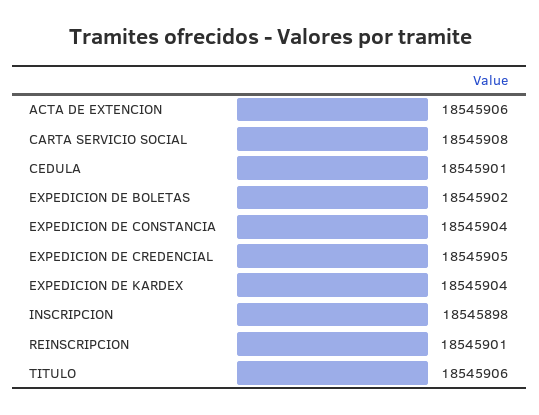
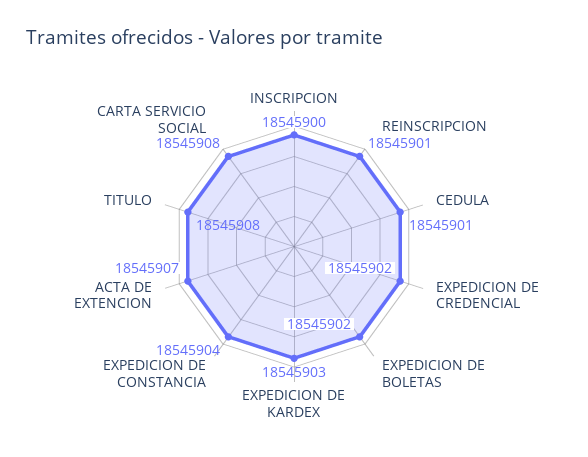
ACTA DE EXTENCION: 18545906 -> 18545907
EXPEDICION DE CREDENCIAL: 18545905 -> 18545902
EXPEDICION DE KARDEX: 18545904 -> 18545903
INSCRIPCION: 18545898 -> 18545900
TITULO: 18545906 -> 18545908

